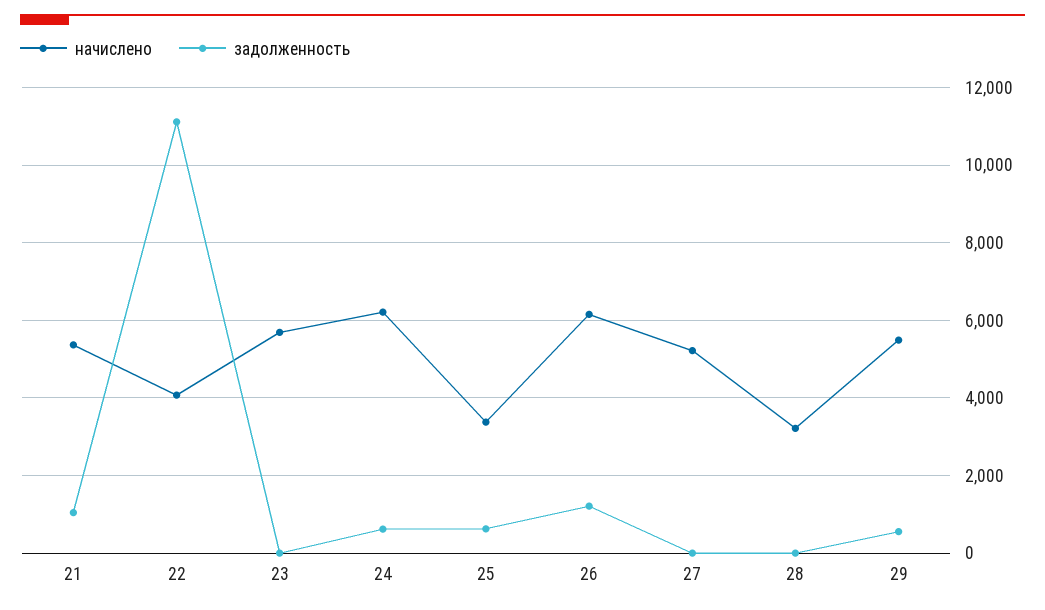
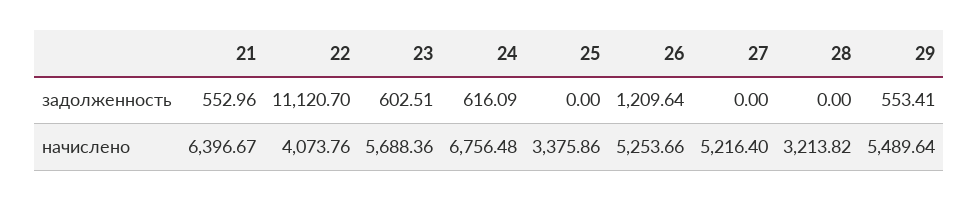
начислено, 21: 5400 -> 6396.67
задолженность, 21: 1000 -> 552.96
задолженность, 23: 0 -> 602.51
начислено, 24: 6200 -> 6756.48
задолженность, 25: 600 -> 0
начислено, 26: 6200 -> 5253.66

